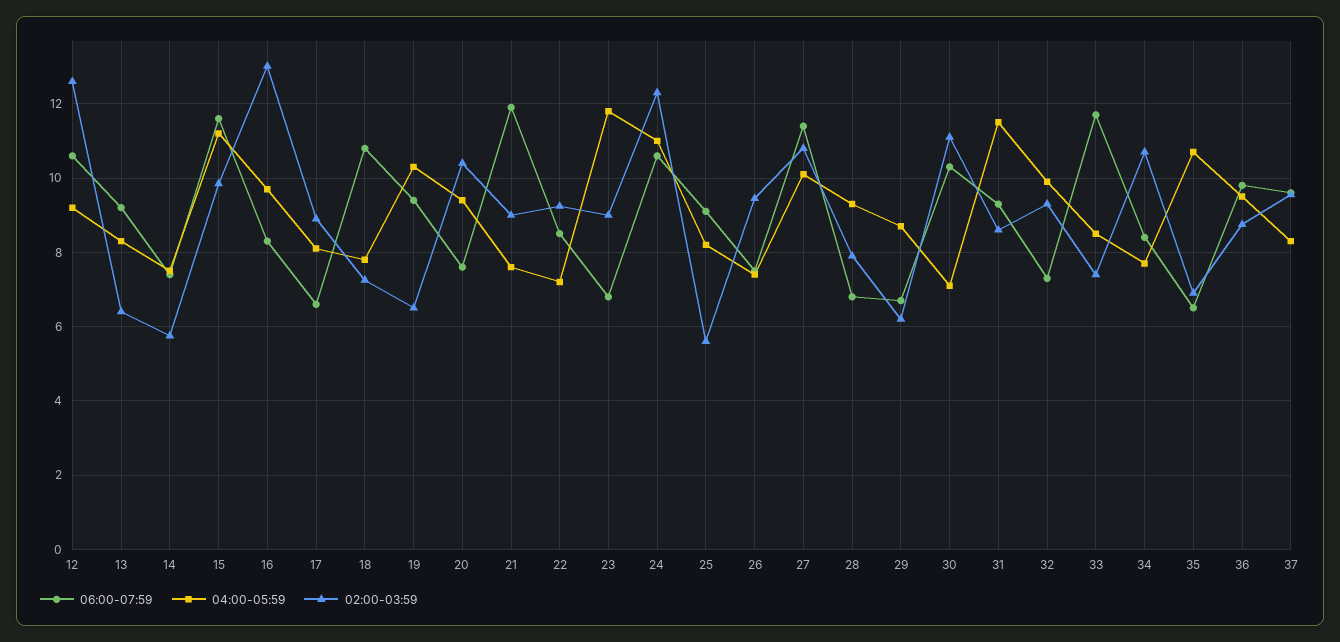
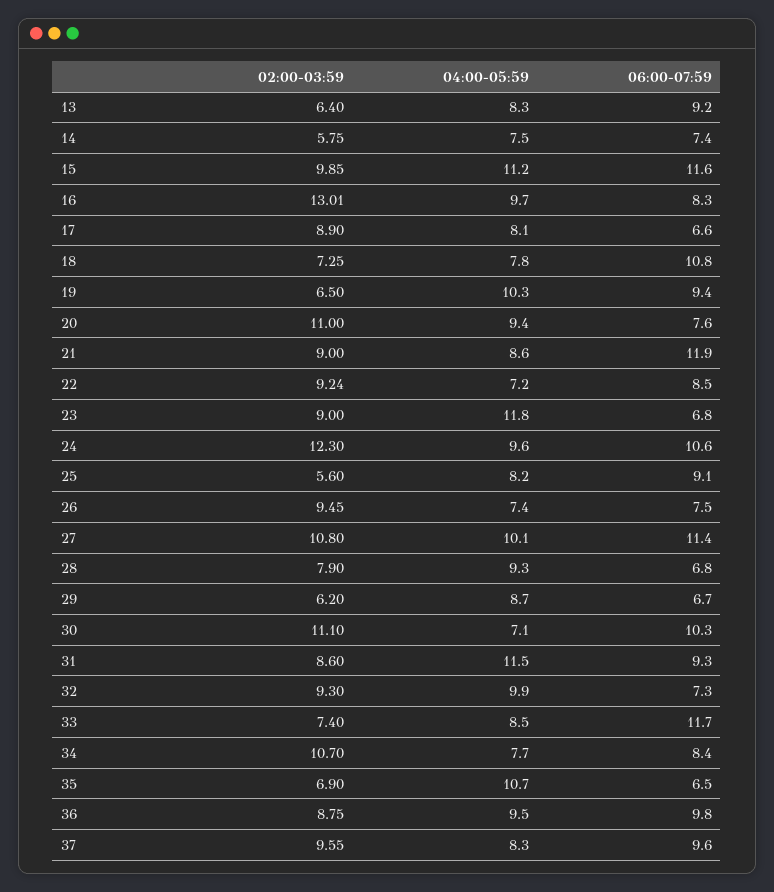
06:00-07:59, 12: 10.6 -> none
04:00-05:59, 12: 9.2 -> none
02:00-03:59, 12: 12.6 -> none
02:00-03:59, 20: 10.4 -> 11
04:00-05:59, 21: 7.6 -> 8.6
04:00-05:59, 24: 11 -> 9.6

